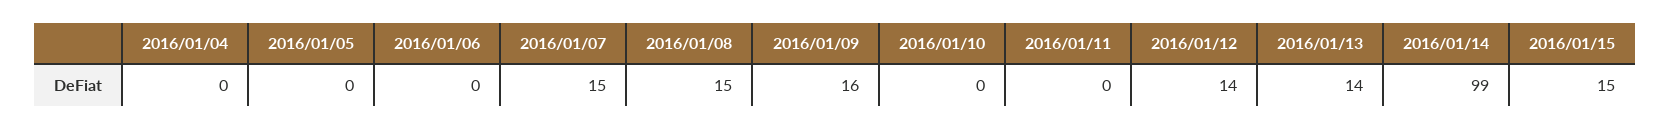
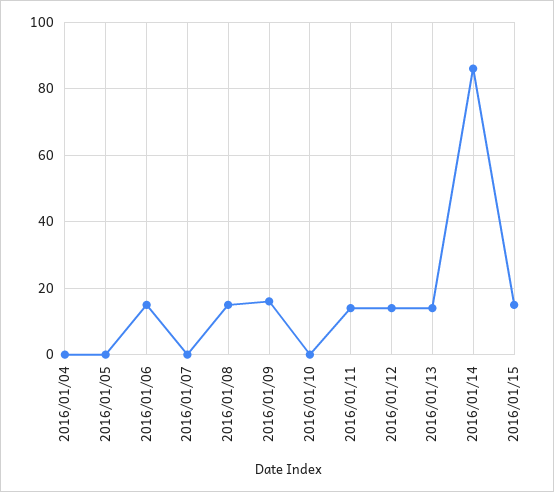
2016/01/06: 0 -> 15
2016/01/07: 15 -> 0
2016/01/11: 0 -> 15
2016/01/14: 99 -> 85

